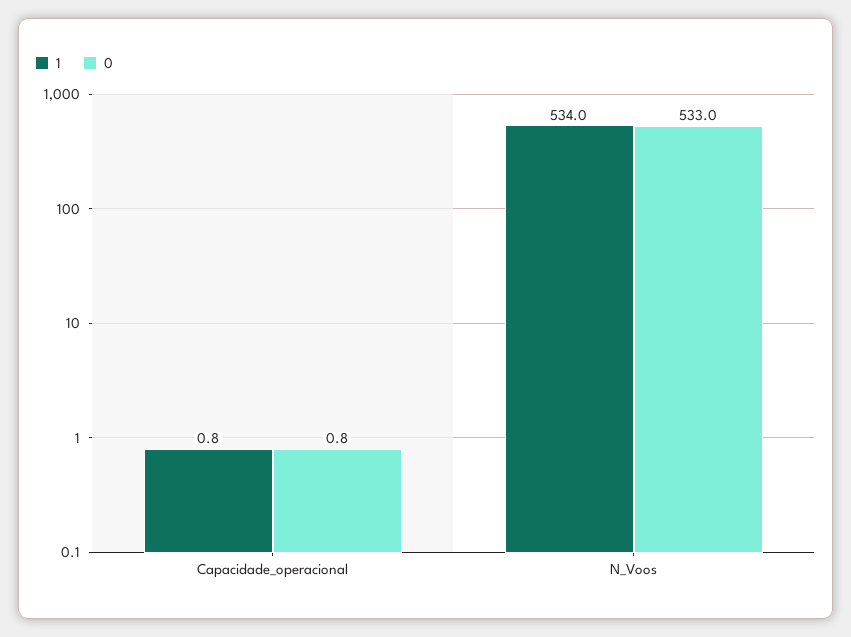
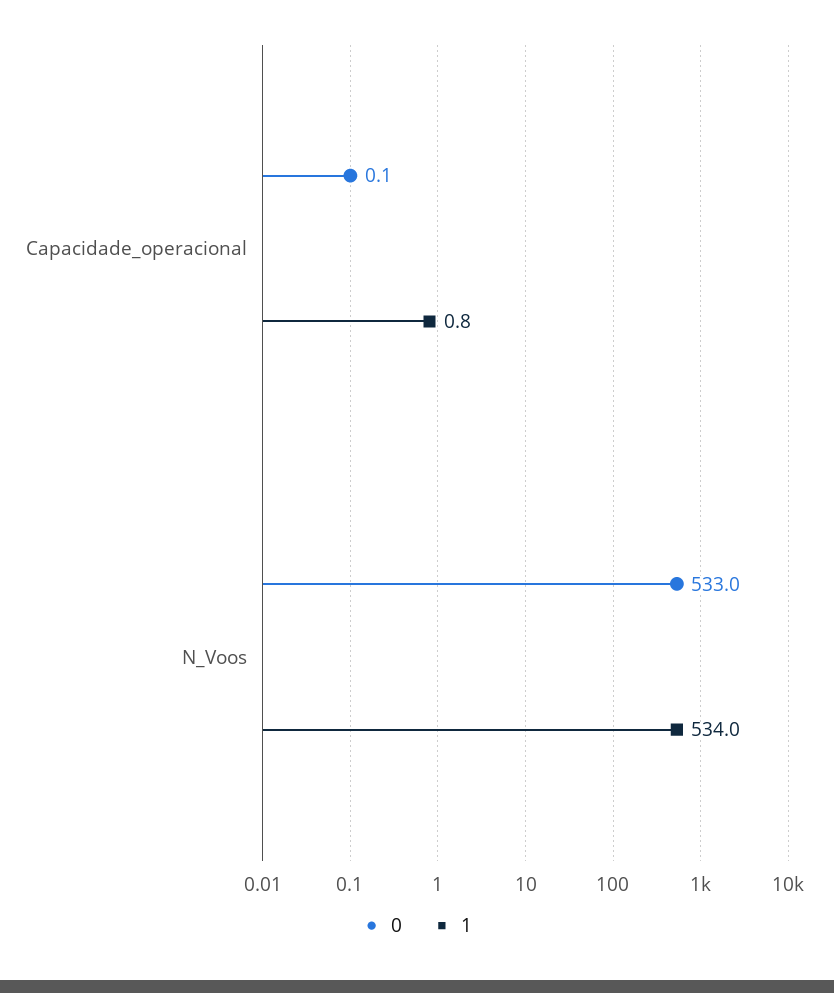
0, Capacidade_operacional: 0.8 -> 0.1

